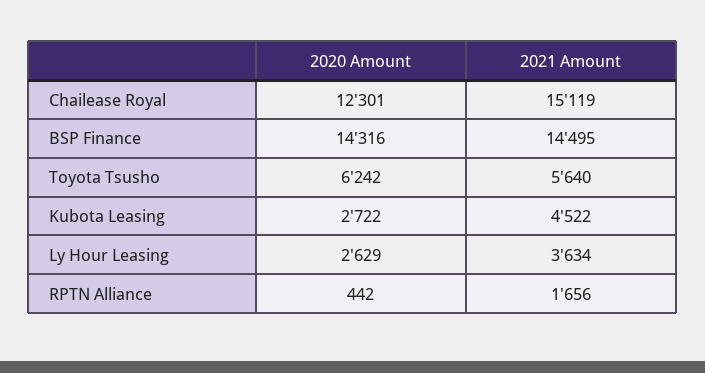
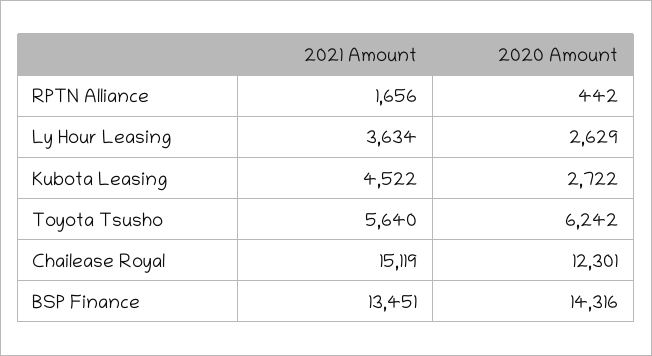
2021 Amount, BSP Finance: 14495 -> 13451

